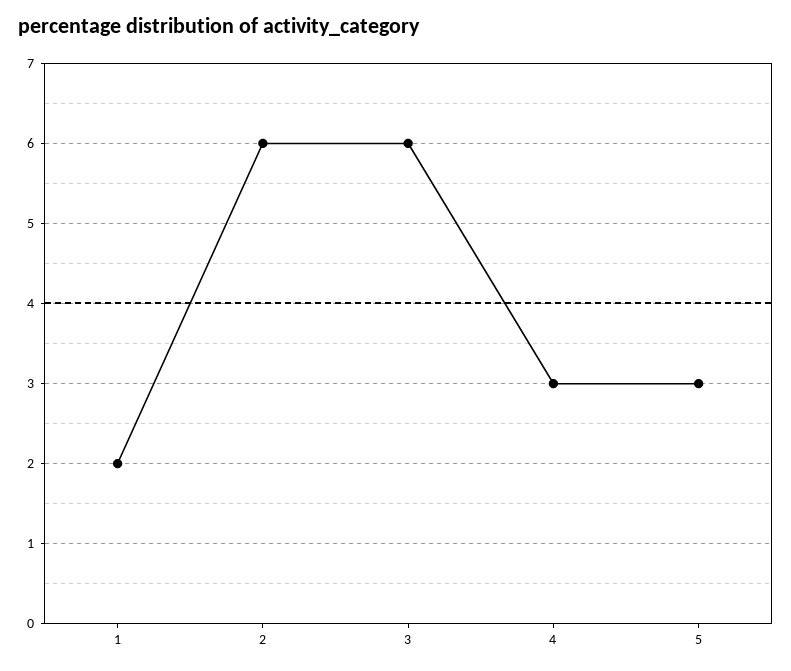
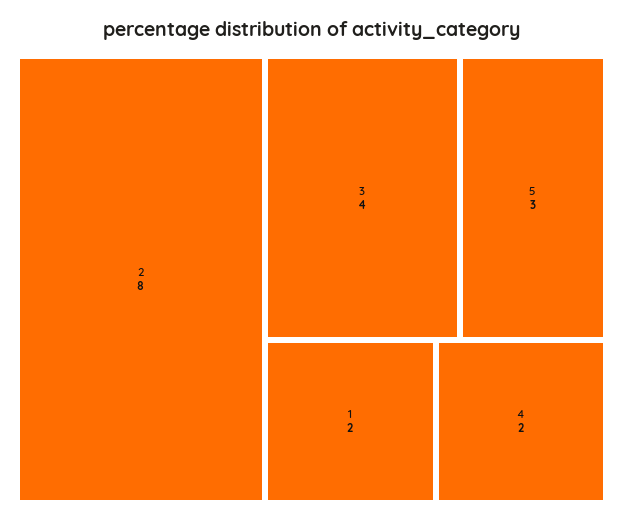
2: 6 -> 8
3: 6 -> 4
4: 3 -> 2

